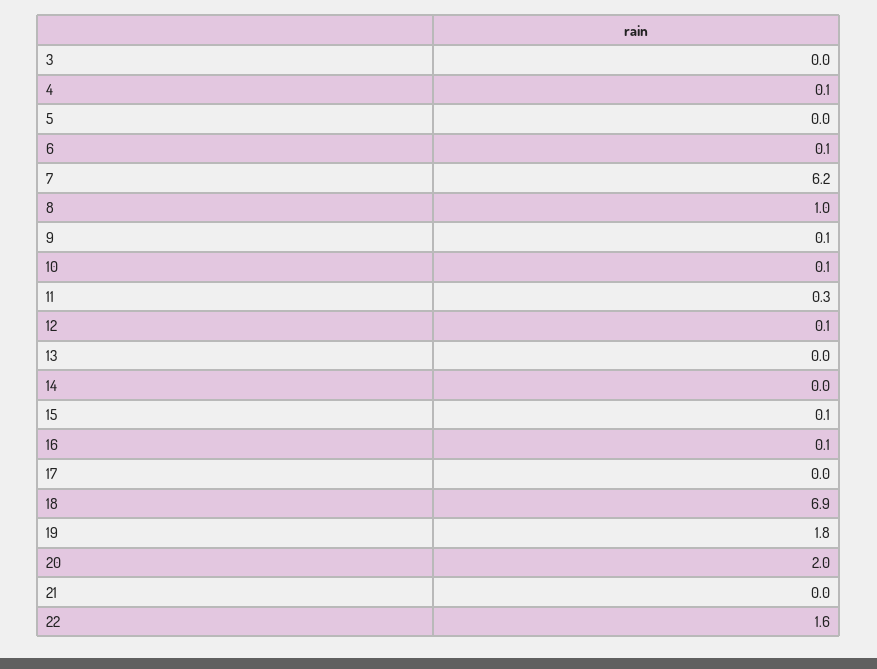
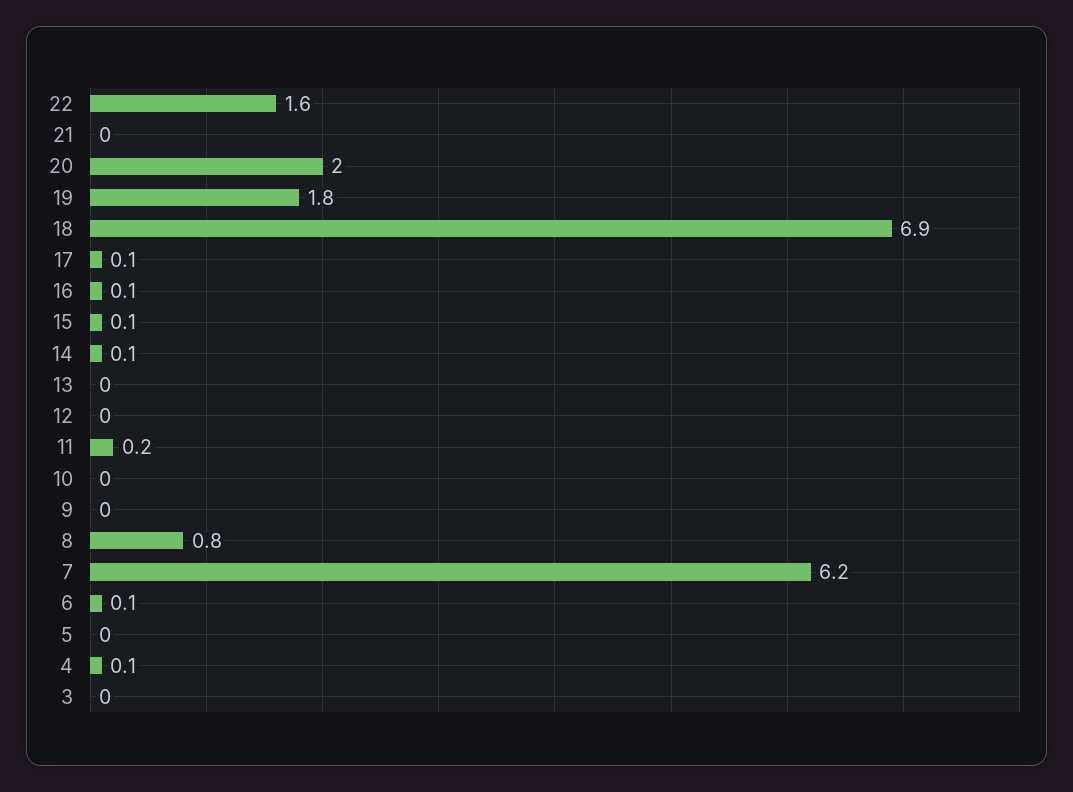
8: 1 -> 0.8
9: 0.1 -> 0
10: 0.1 -> 0
11: 0.3 -> 0.2
12: 0.1 -> 0
14: 0 -> 0.1
17: 0 -> 0.1

